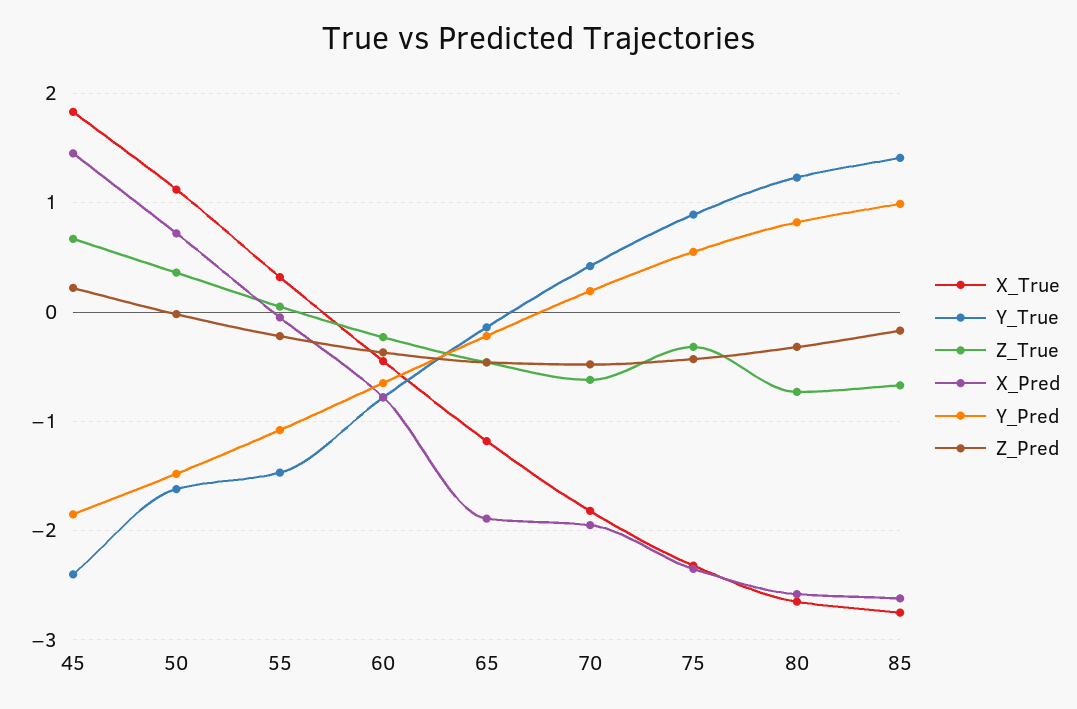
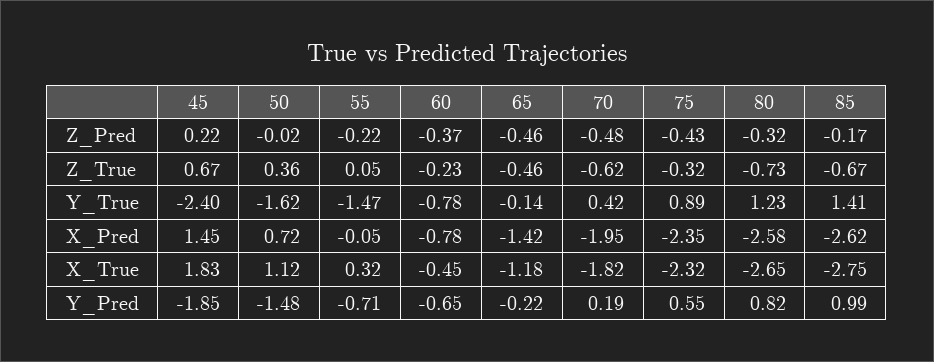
Y_Pred, 55: -1.1 -> -0.71
X_Pred, 65: -1.9 -> -1.42

